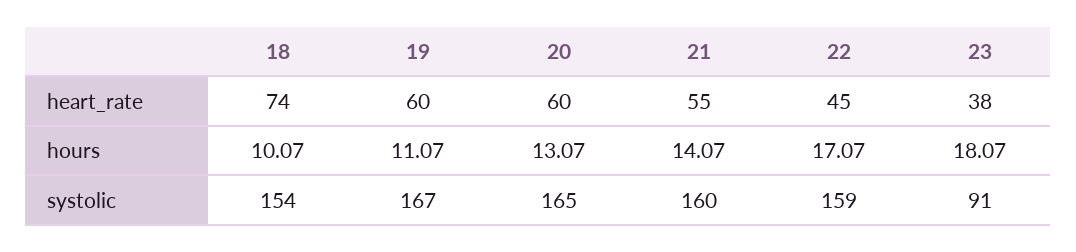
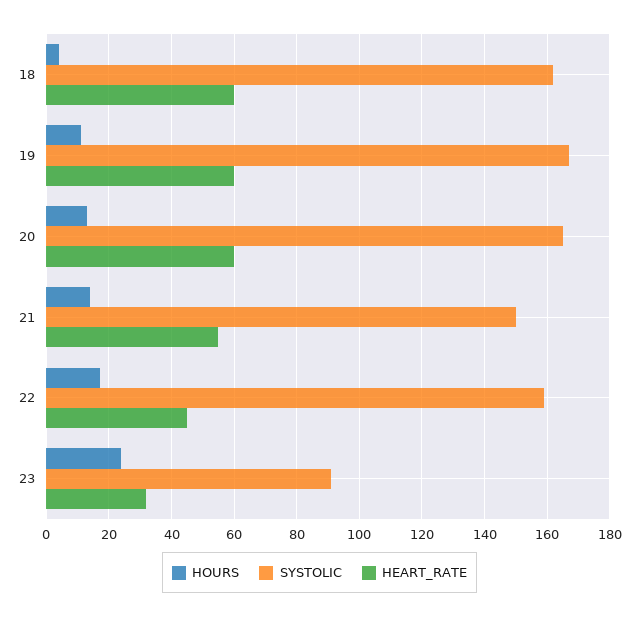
heart_rate, 18: 74 -> 60
heart_rate, 23: 38 -> 32
hours, 18: 10.07 -> 4
hours, 23: 18.07 -> 24
systolic, 18: 154 -> 162
systolic, 21: 160 -> 150

